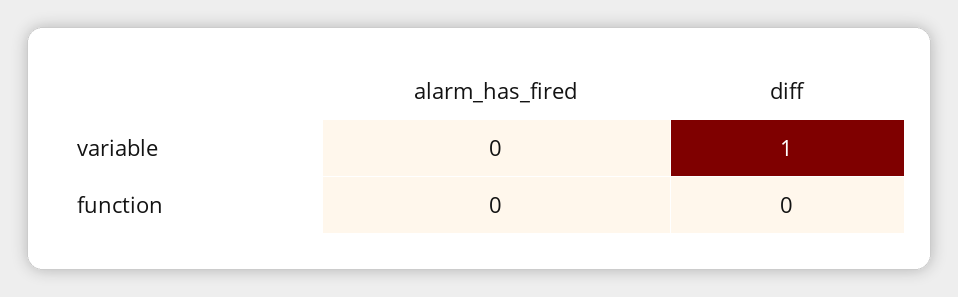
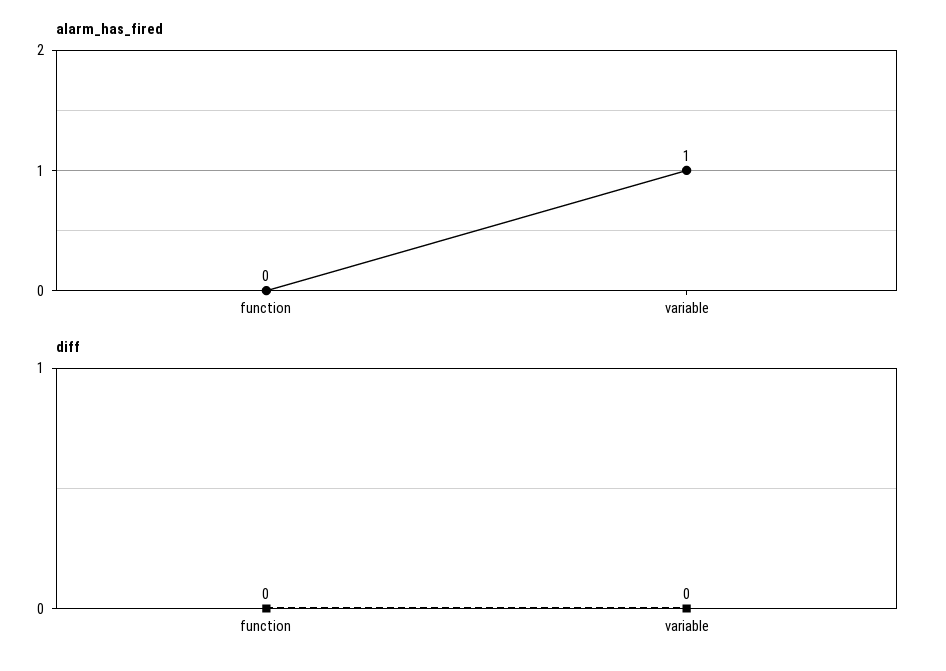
alarm_has_fired, variable: 0 -> 1
diff, variable: 1 -> 0

